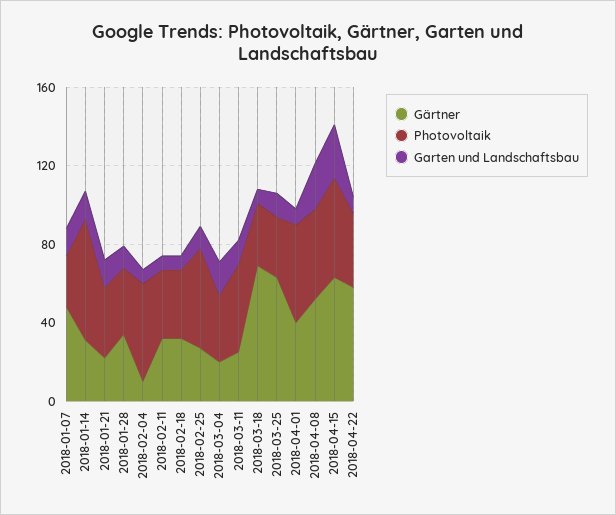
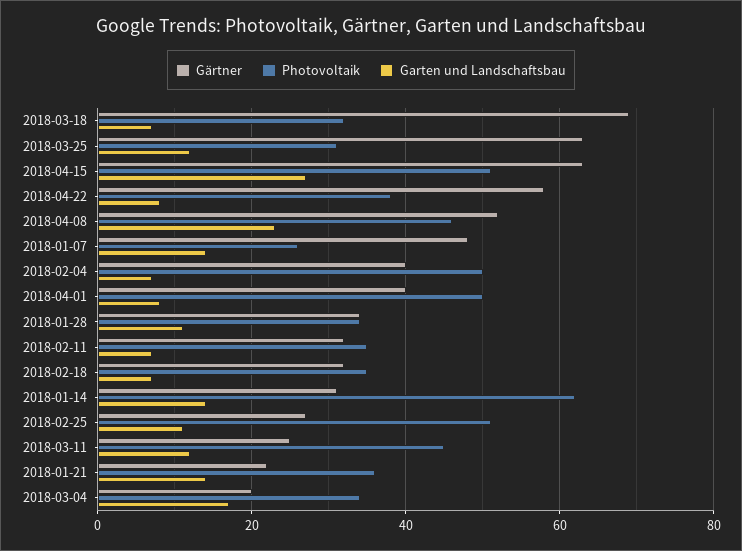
Gärtner, 2018-02-04: 10 -> 40

